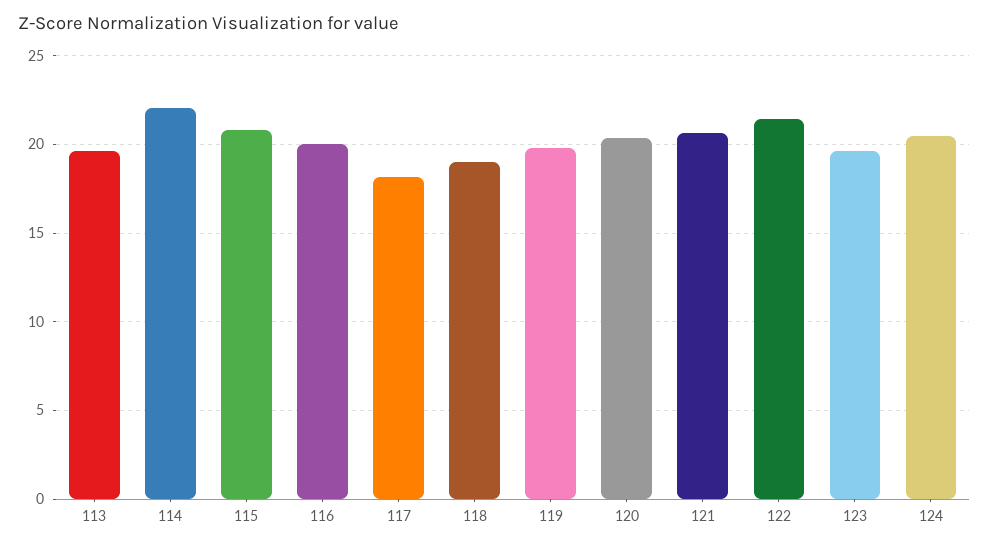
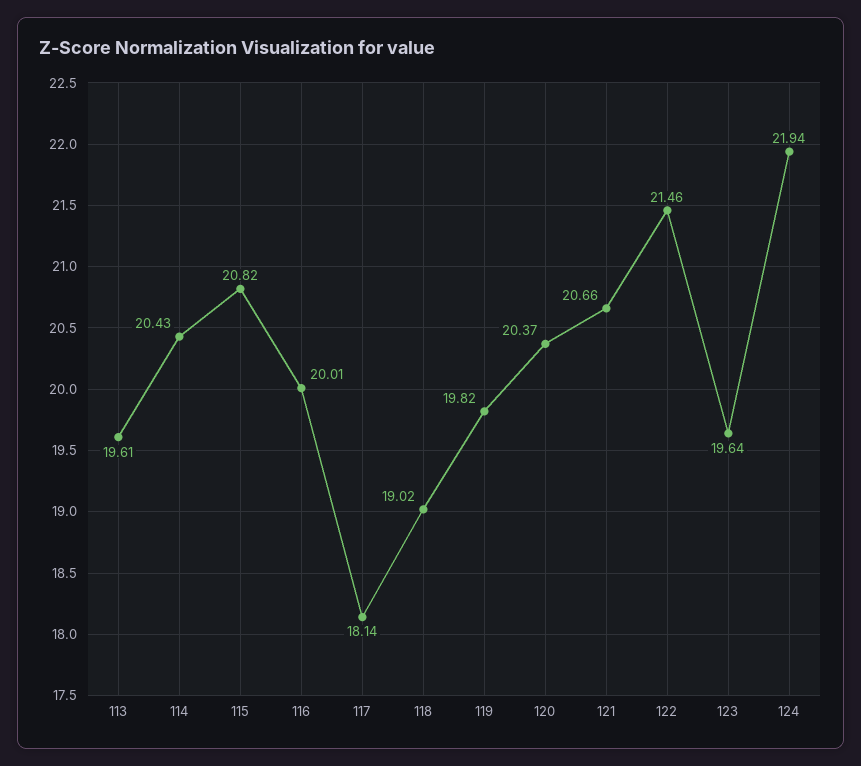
114: 22 -> 20.43
124: 20.5 -> 21.94

